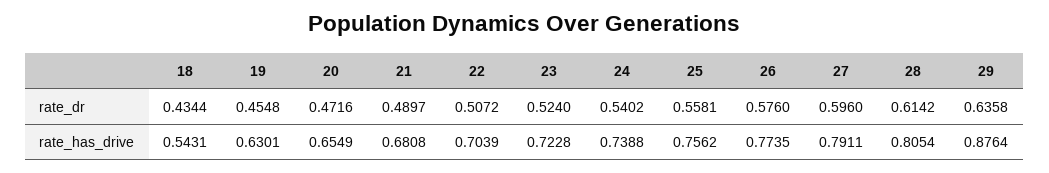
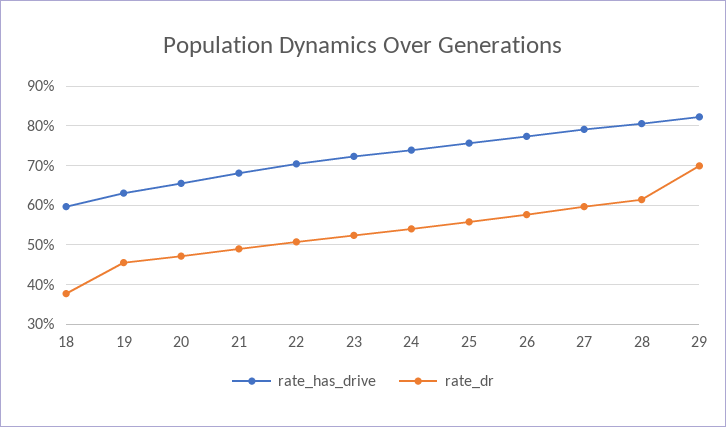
rate_dr, 18: 0.4344 -> 0.38
rate_dr, 29: 0.6358 -> 0.7
rate_has_drive, 18: 0.5431 -> 0.6
rate_has_drive, 29: 0.8764 -> 0.82

